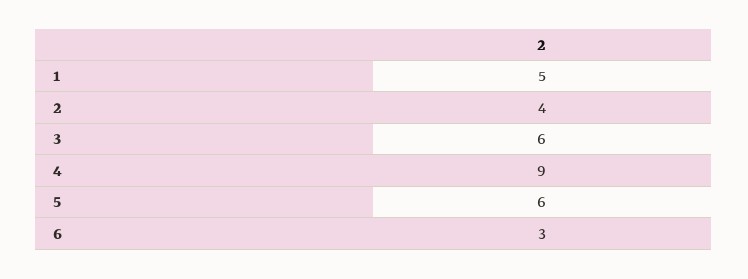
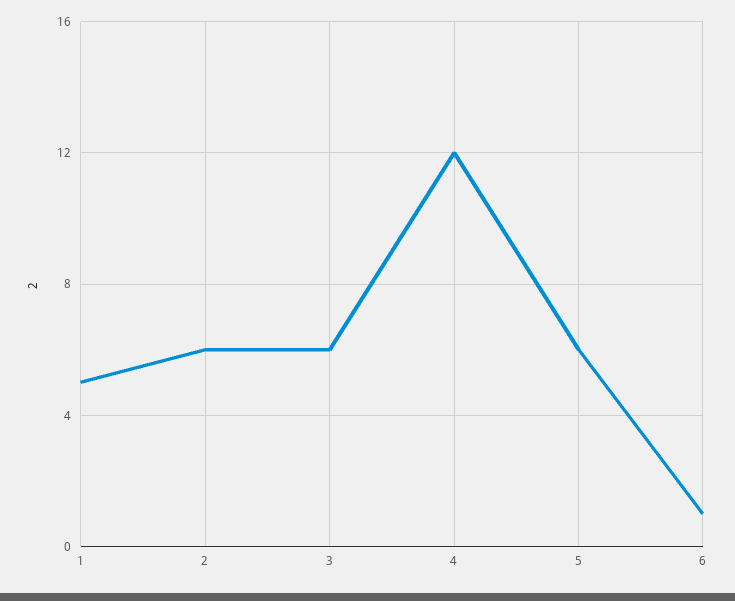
2: 4 -> 6
4: 9 -> 12
6: 3 -> 1

